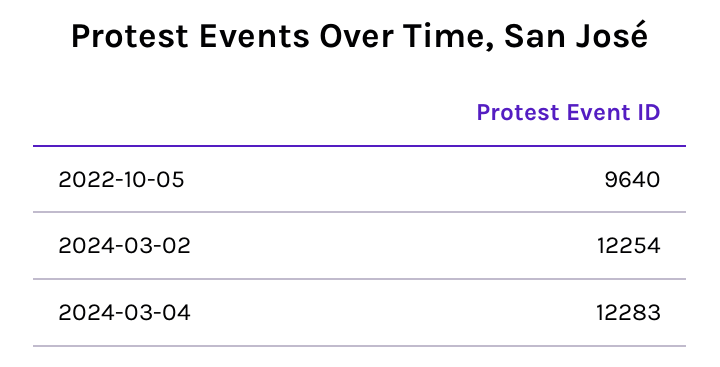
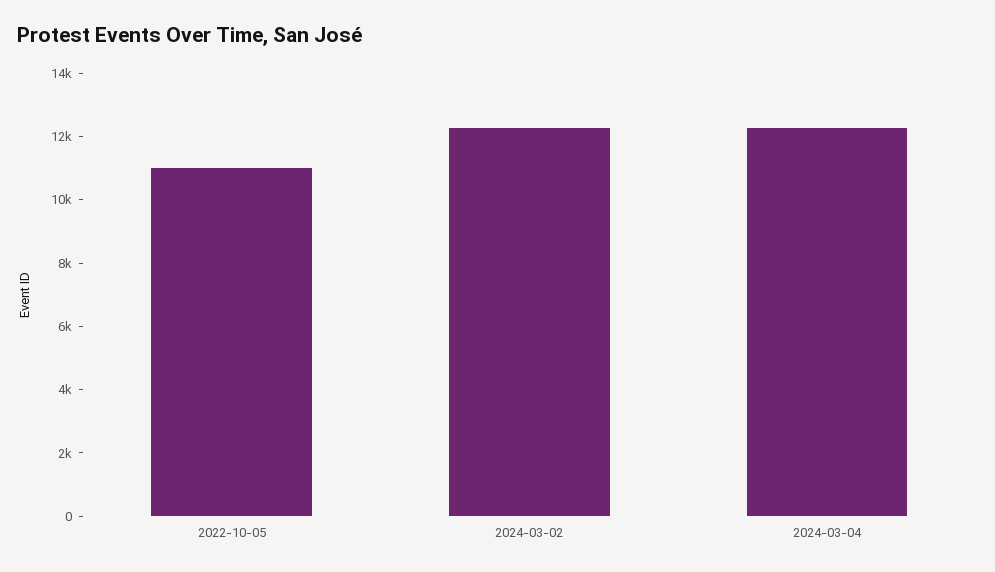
2022-10-05: 9640 -> 11000

